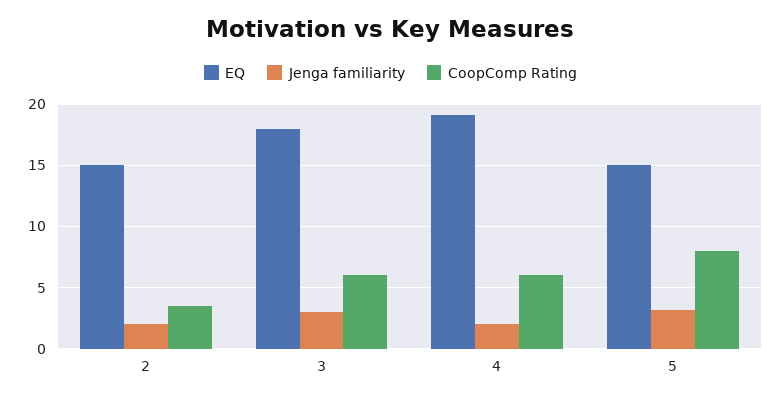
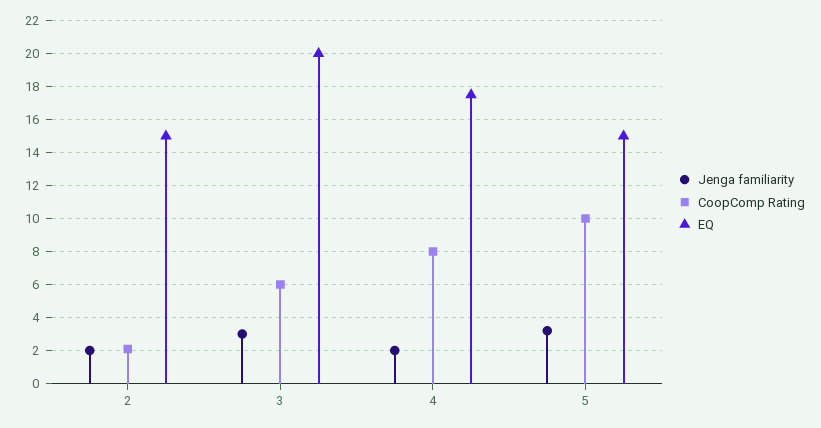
CoopComp Rating, 2: 3.5 -> 2
EQ, 3: 18 -> 20
EQ, 4: 19 -> 17.5
CoopComp Rating, 4: 6 -> 8
CoopComp Rating, 5: 8 -> 10

